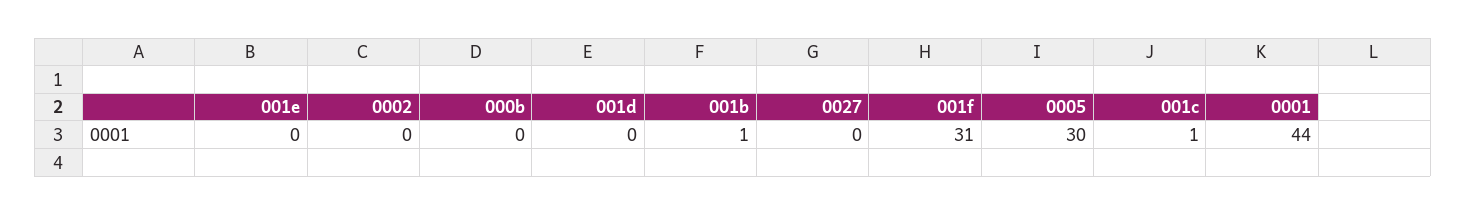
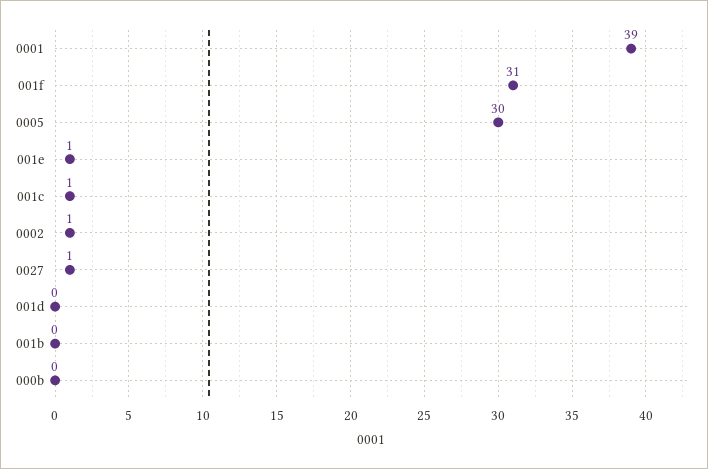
001e: 0 -> 1
0002: 0 -> 1
001b: 1 -> 0
0027: 0 -> 1
0001: 44 -> 39

